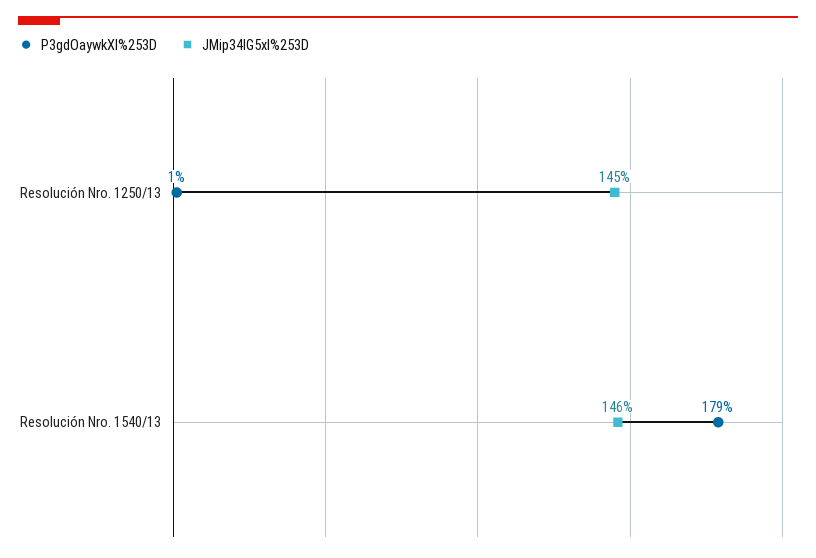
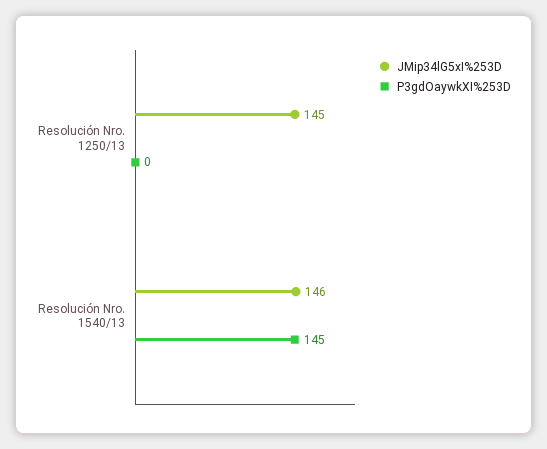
P3gdOaywkXI%253D, Resolución Nro. 1250/13: 1 -> 0
P3gdOaywkXI%253D, Resolución Nro. 1540/13: 179 -> 145

